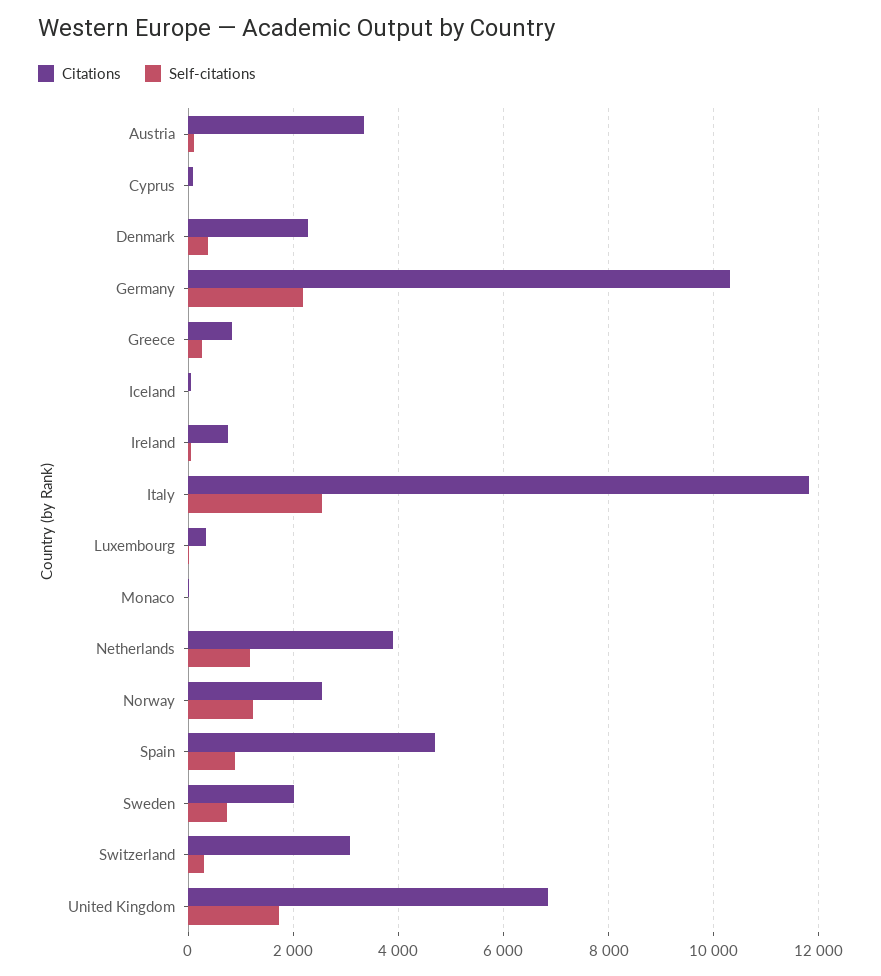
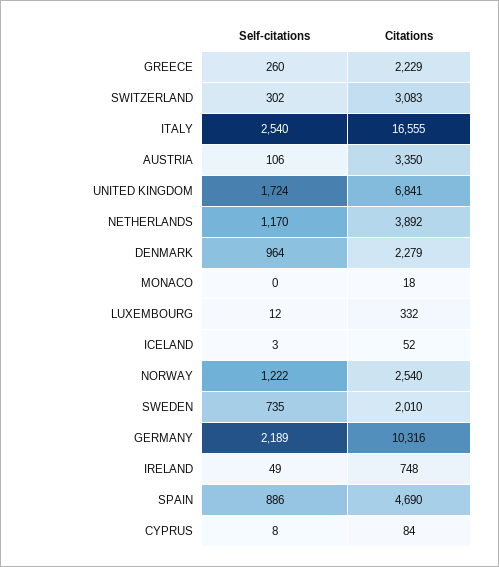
Self-citations, Denmark: 400 -> 964
Citations, Greece: 800 -> 2229
Citations, Italy: 11800 -> 16555

